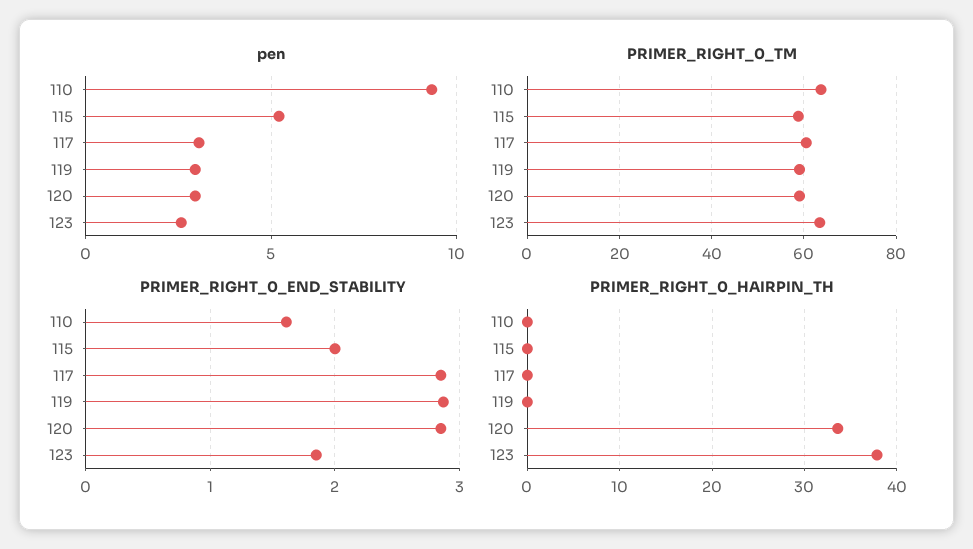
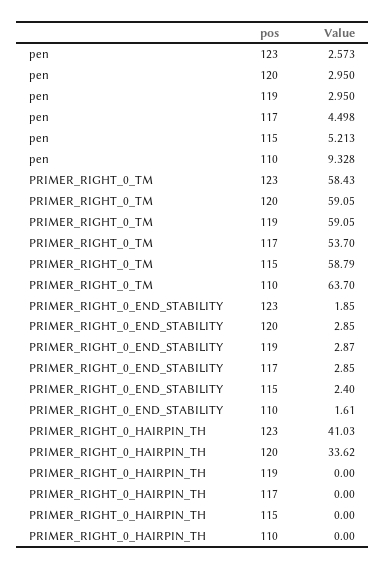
pen, 117: 3 -> 4.498
PRIMER_RIGHT_0_TM, 117: 60 -> 53.7
PRIMER_RIGHT_0_TM, 123: 64 -> 58.43
PRIMER_RIGHT_0_END_STABILITY, 115: 2 -> 2.4
PRIMER_RIGHT_0_HAIRPIN_TH, 123: 38 -> 41.03

